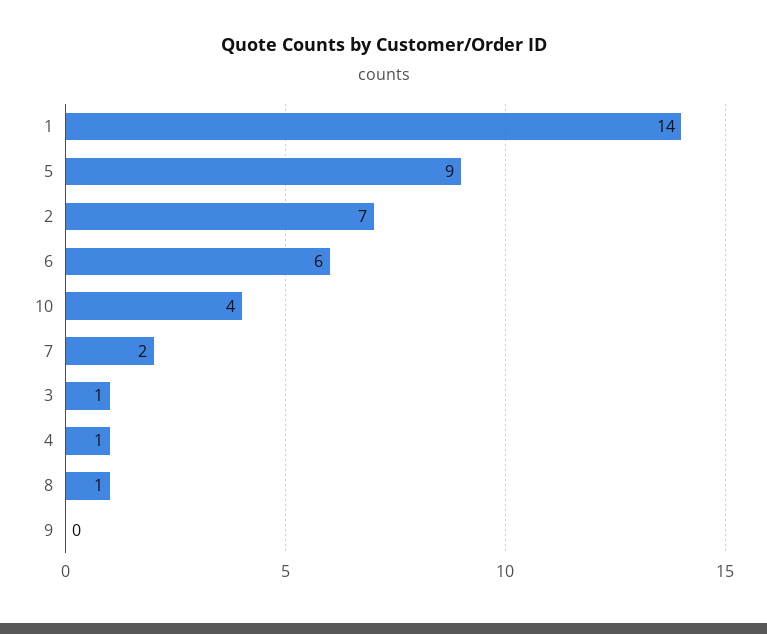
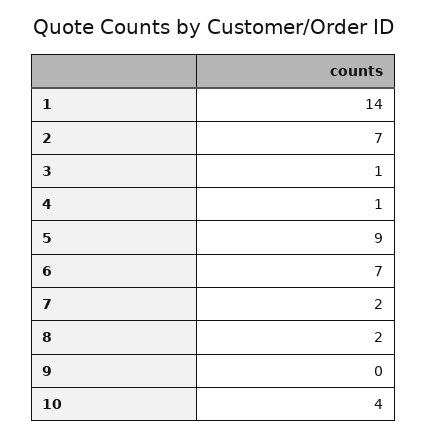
6: 6 -> 7
8: 1 -> 2

